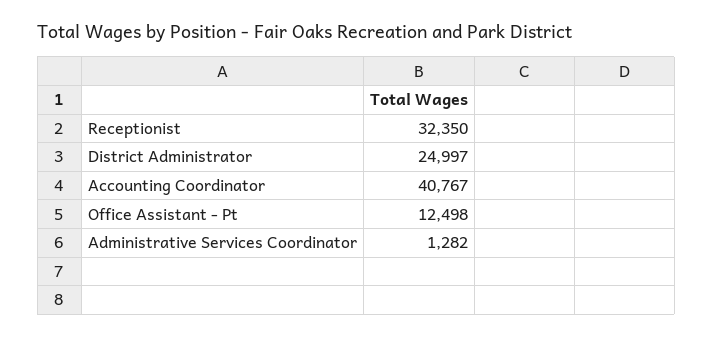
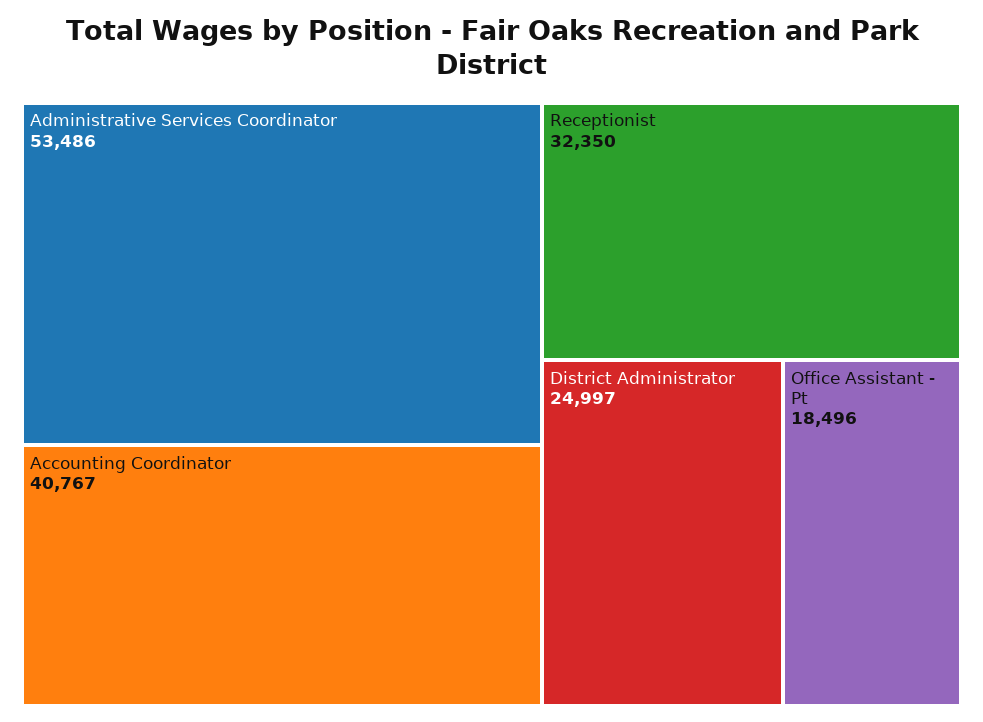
Office Assistant - Pt: 12498 -> 18496
Administrative Services Coordinator: 1282 -> 53486

